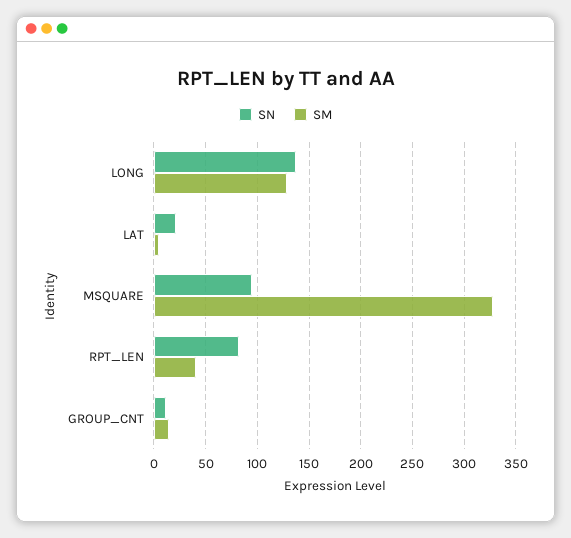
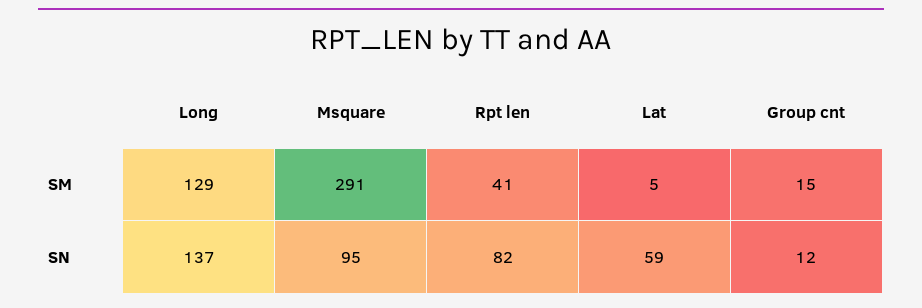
SN, LAT: 20 -> 59
SM, MSQUARE: 330 -> 291

